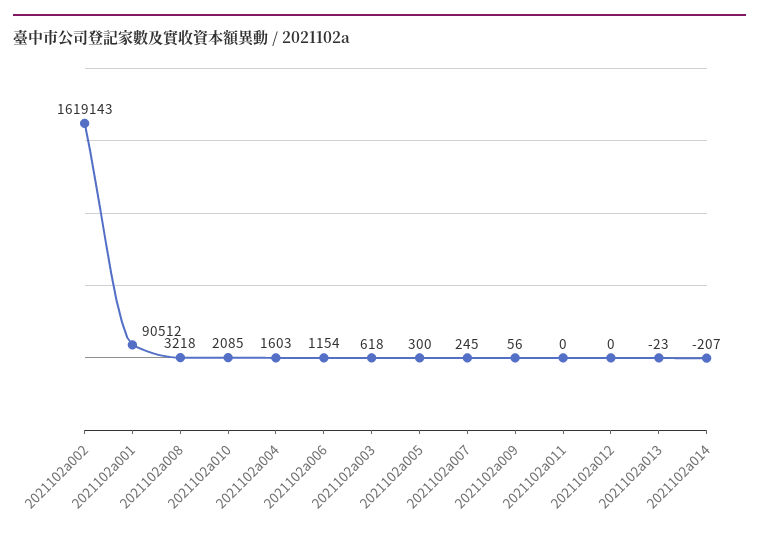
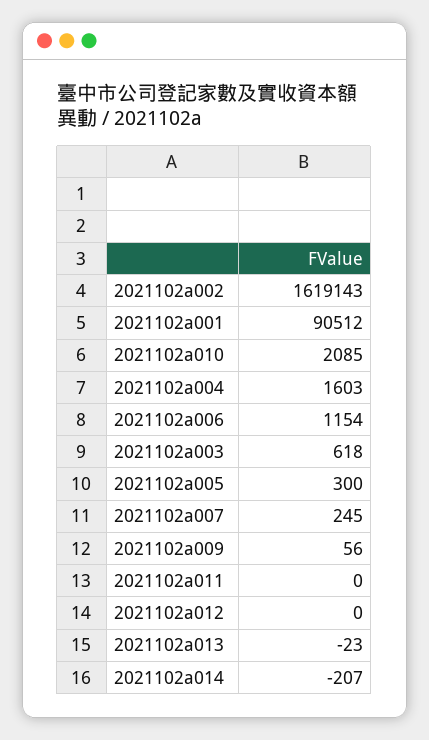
2021102a008: 3218 -> none

